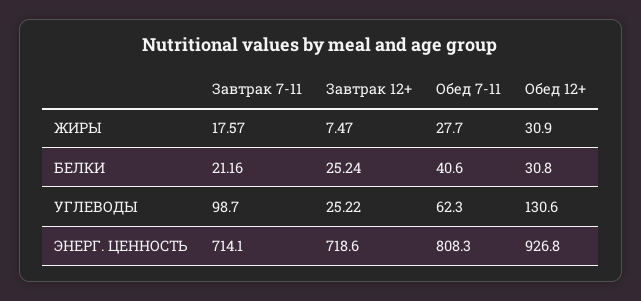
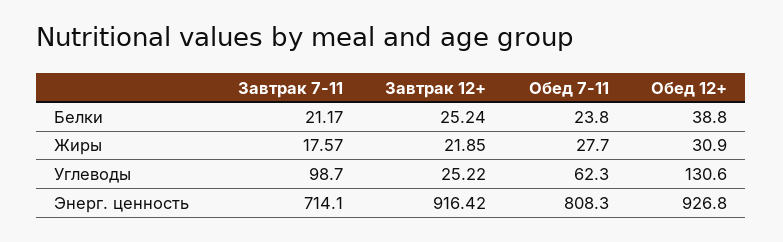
Завтрак 12+, ЖИРЫ: 7.47 -> 21.85
Завтрак 7-11, БЕЛКИ: 21.16 -> 21.17
Обед 7-11, БЕЛКИ: 40.6 -> 23.8
Обед 12+, БЕЛКИ: 30.8 -> 38.8
Завтрак 12+, ЭНЕРГ. ЦЕННОСТЬ: 718.6 -> 916.42

